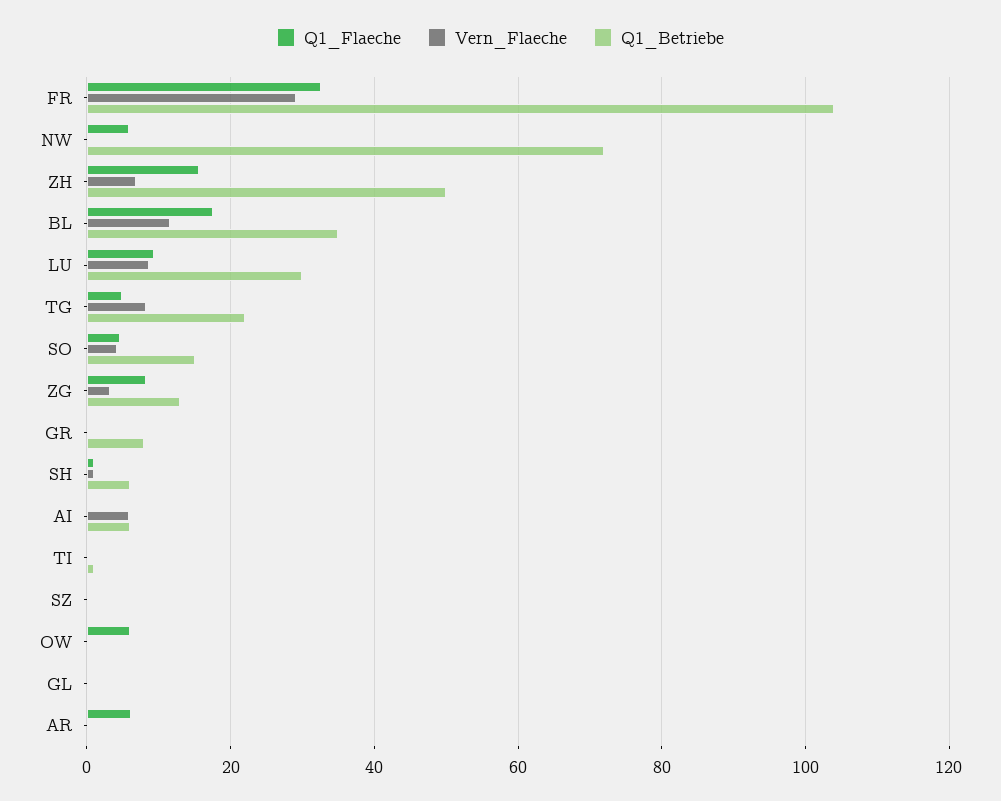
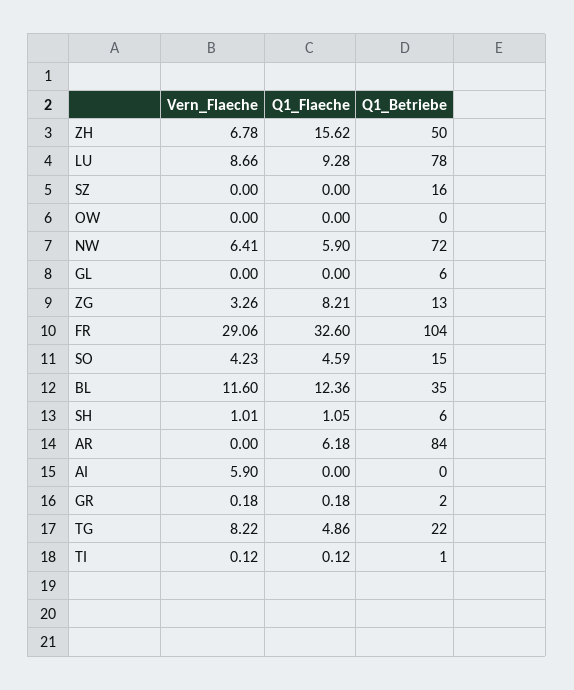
Vern_Flaeche, NW: 0 -> 6.41
Q1_Flaeche, BL: 18 -> 12.36
Q1_Betriebe, LU: 30 -> 78
Q1_Betriebe, GR: 8 -> 2
Q1_Betriebe, AI: 6 -> 0
Q1_Betriebe, SZ: 0 -> 16
Q1_Flaeche, OW: 6 -> 0
Q1_Betriebe, GL: 0 -> 6
Q1_Betriebe, AR: 0 -> 84

